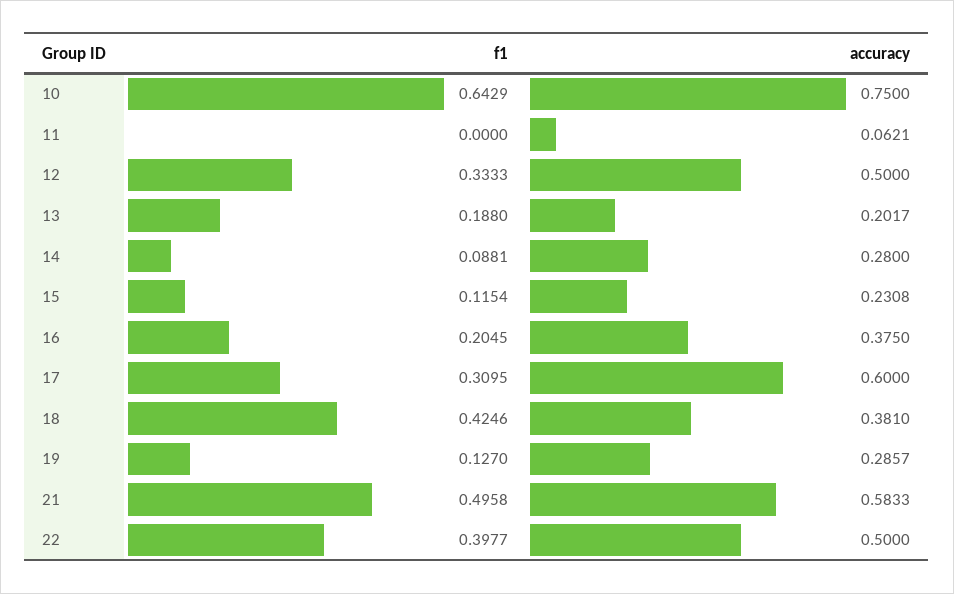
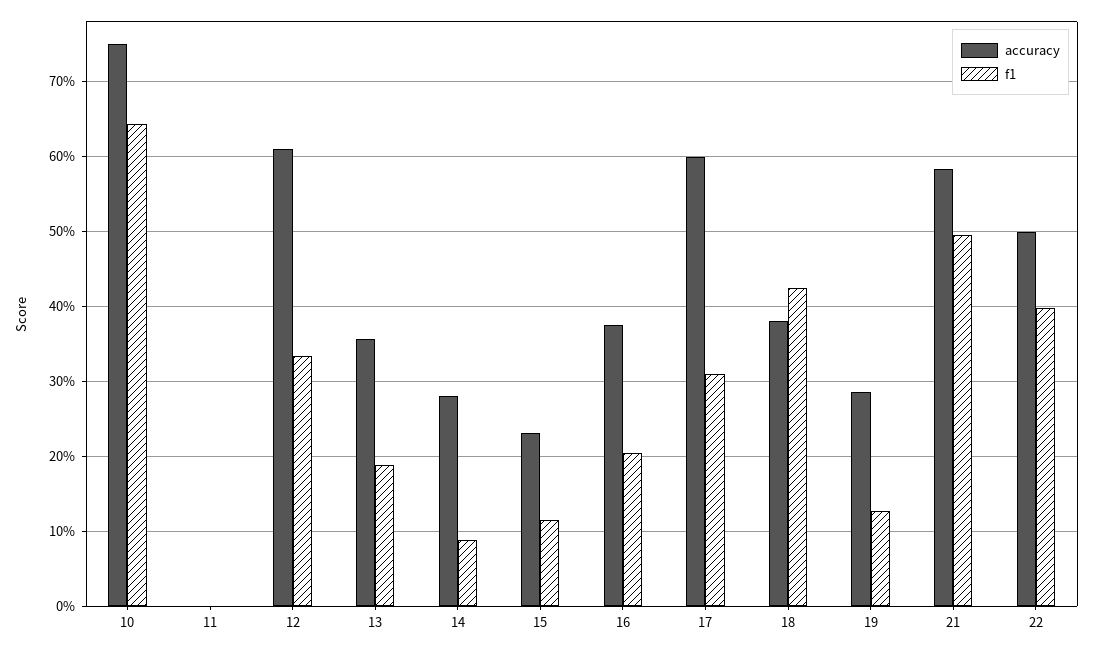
accuracy, 11: 0.0621 -> 0
accuracy, 12: 0.5 -> 0.61
accuracy, 13: 0.2017 -> 0.36

